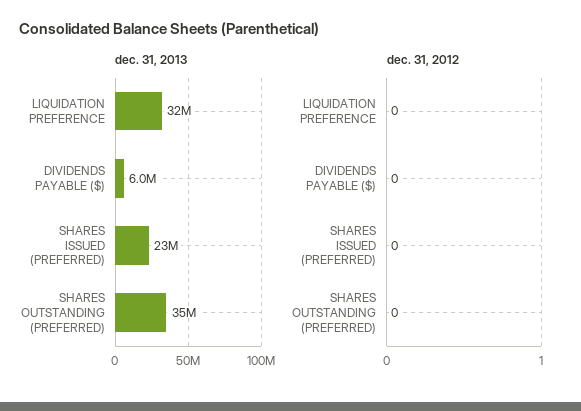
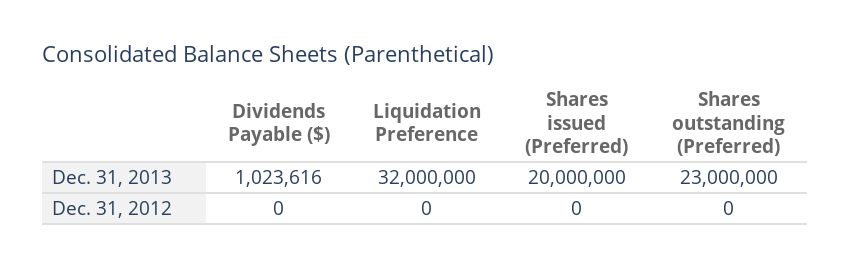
dec. 31, 2013, DIVIDENDS PAYABLE ($): 6000000 -> 1023616
dec. 31, 2013, SHARES ISSUED (PREFERRED): 23000000 -> 20000000
dec. 31, 2013, SHARES OUTSTANDING (PREFERRED): 35000000 -> 23000000

